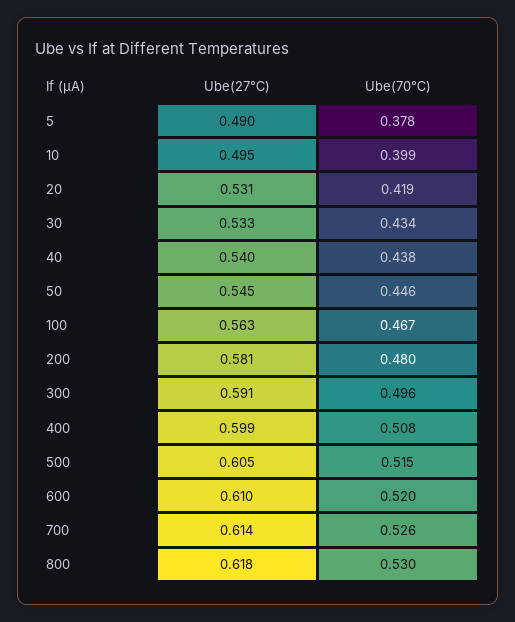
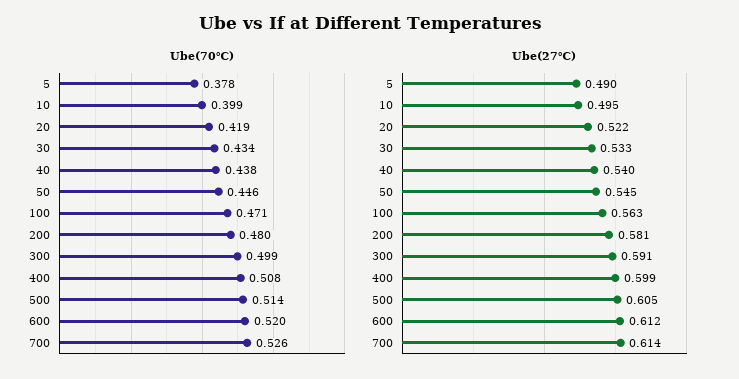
Ube(27℃), 20: 0.531 -> 0.522
Ube(70℃), 100: 0.467 -> 0.471
Ube(70℃), 300: 0.496 -> 0.499
Ube(70℃), 500: 0.515 -> 0.514
Ube(27℃), 600: 0.61 -> 0.612
Ube(27℃), 800: 0.618 -> none
Ube(70℃), 800: 0.53 -> none

